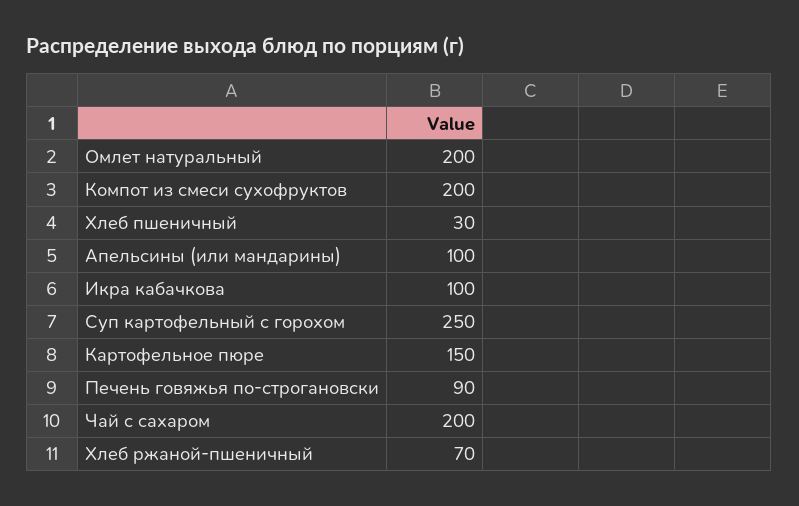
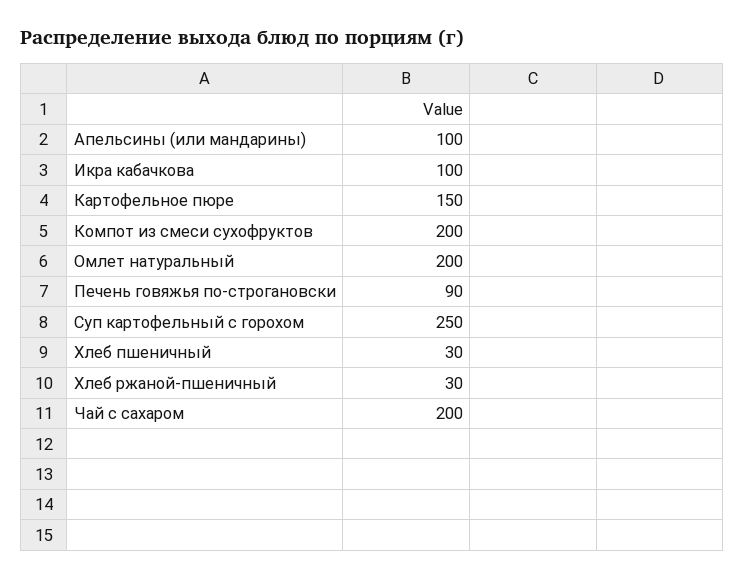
Хлеб ржаной-пшеничный: 70 -> 30

